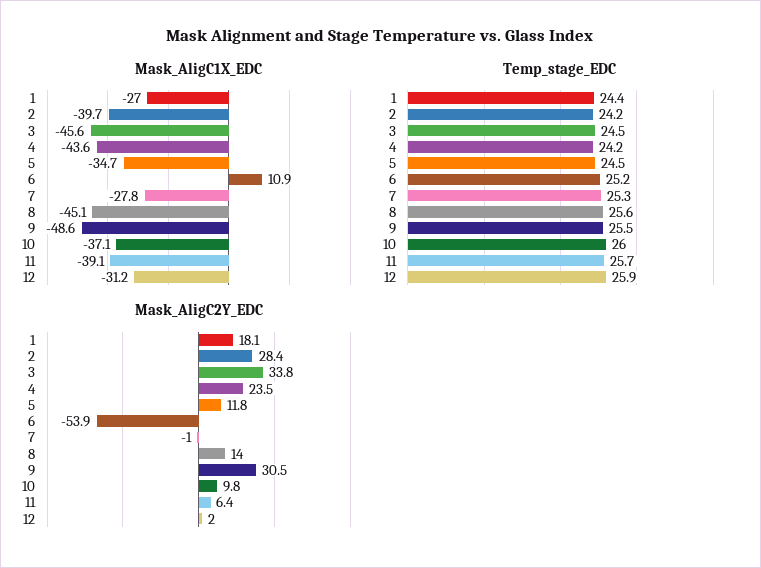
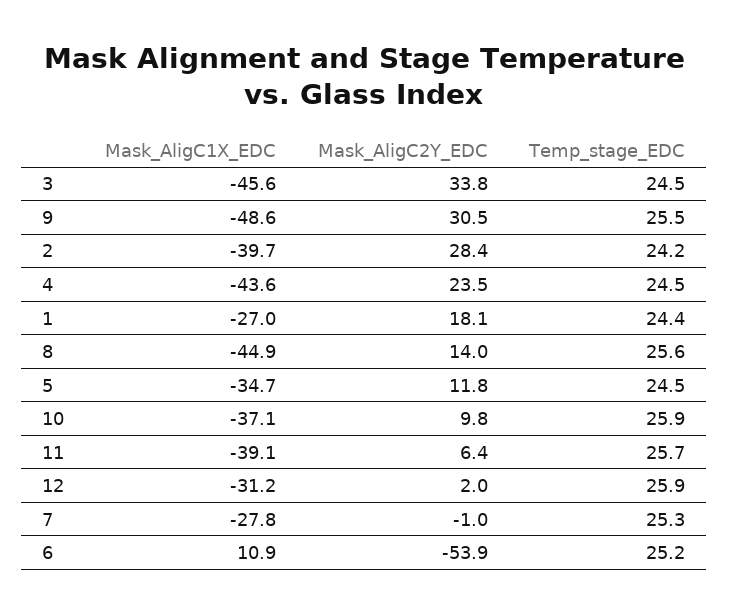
Mask_AligC1X_EDC, 8: -45.1 -> -44.9
Temp_stage_EDC, 4: 24.2 -> 24.5
Temp_stage_EDC, 10: 26 -> 25.9

